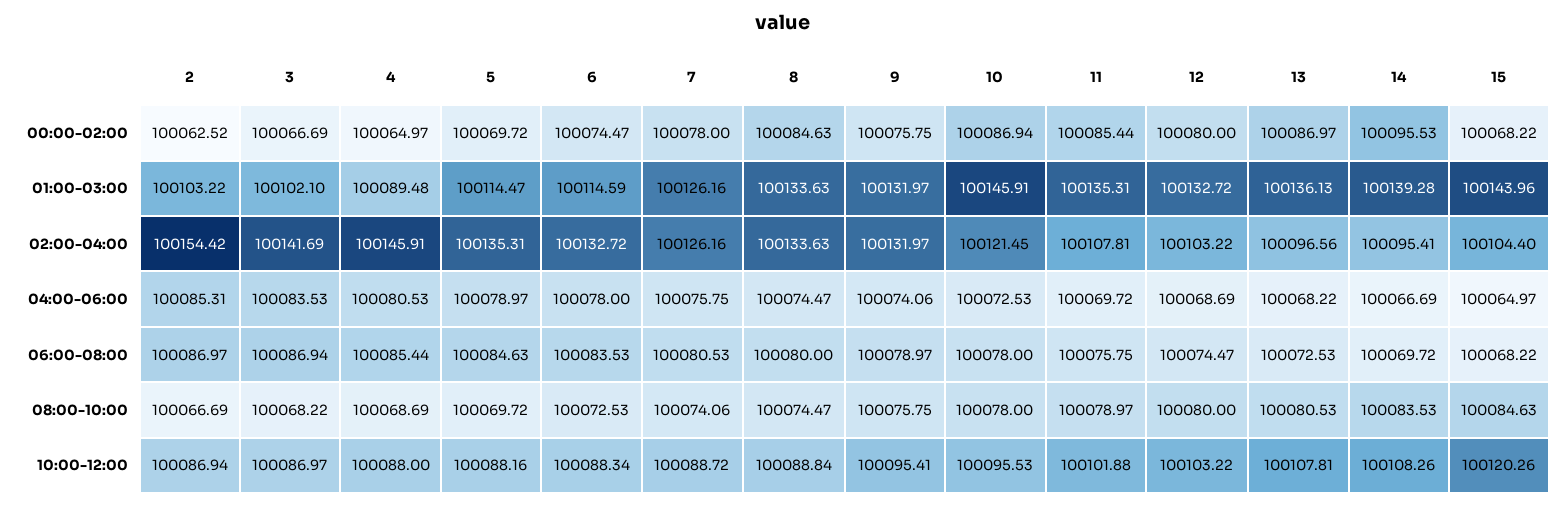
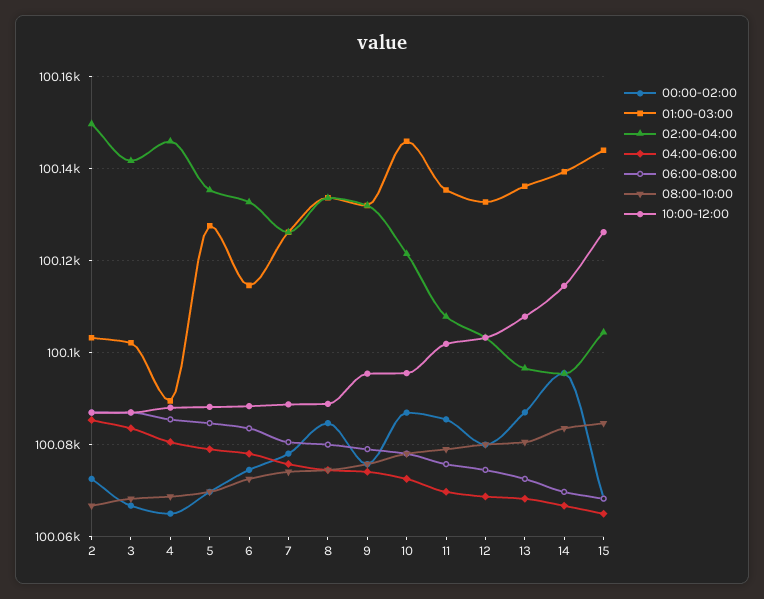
00:00-02:00, 2: 100062.52 -> 100072
01:00-03:00, 5: 100114.47 -> 100128
02:00-04:00, 2: 100154.42 -> 100150
10:00-12:00, 14: 100108.26 -> 100114
10:00-12:00, 15: 100120.26 -> 100126

